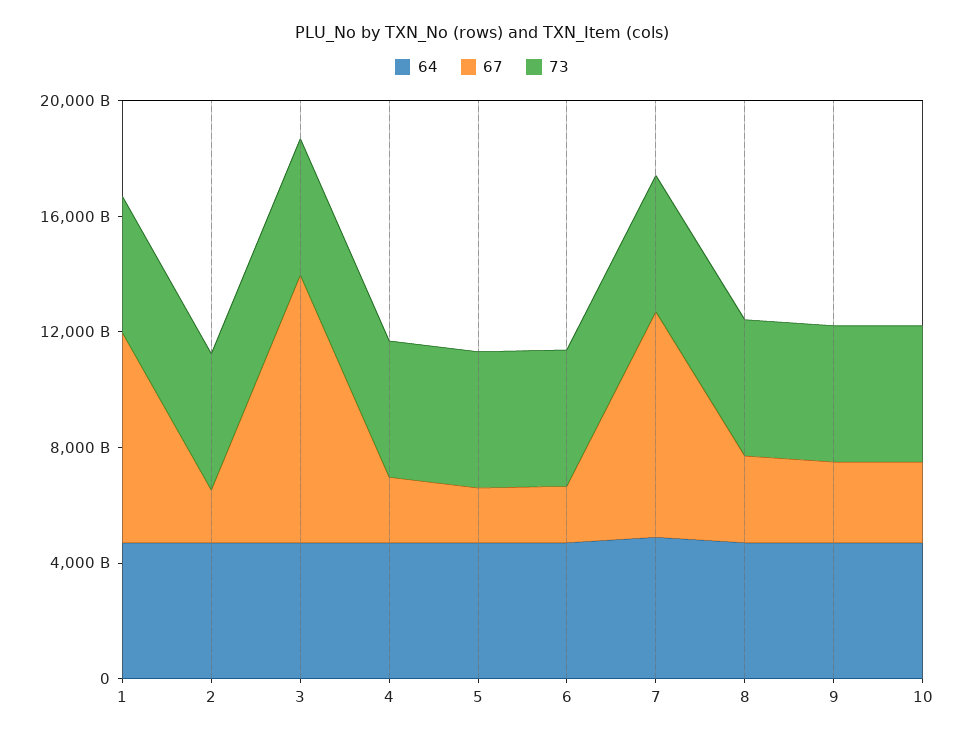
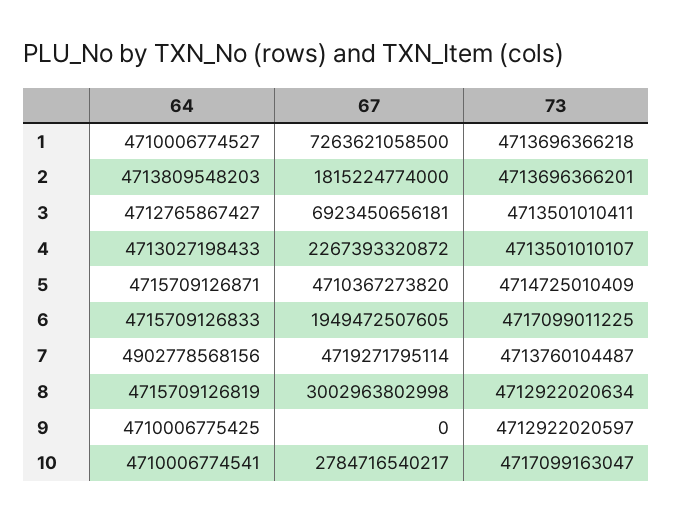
67, 3: 9000000000000 -> 6923450656181
67, 5: 2000000000000 -> 4710367273820
67, 7: 8000000000000 -> 4719271795114
67, 9: 3000000000000 -> 0

